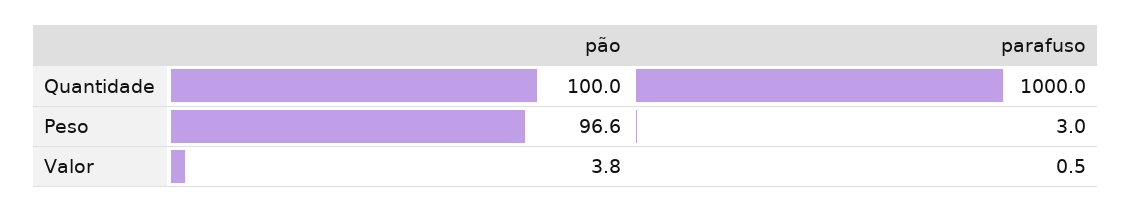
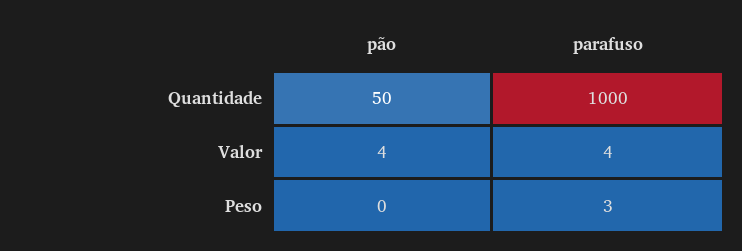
pão, Quantidade: 100 -> 50
pão, Peso: 96.6 -> 0
parafuso, Valor: 0.5 -> 4

